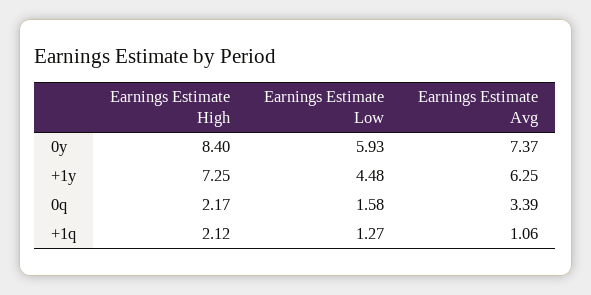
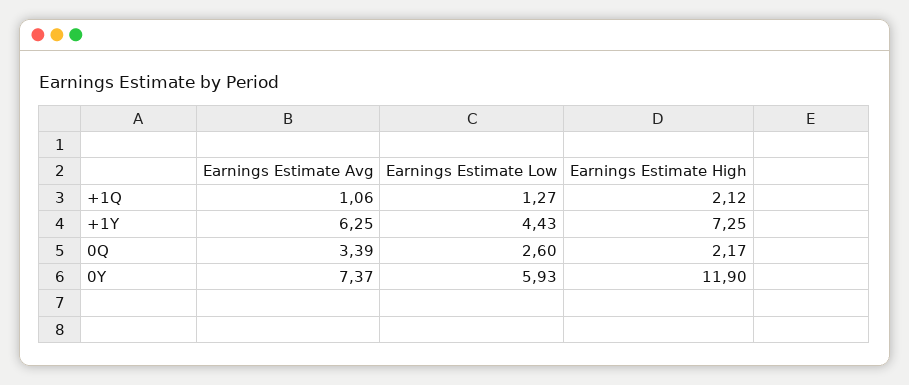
Earnings Estimate High, 0y: 8.4 -> 11.9
Earnings Estimate Low, +1y: 4.48 -> 4.43
Earnings Estimate Low, 0q: 1.58 -> 2.6

